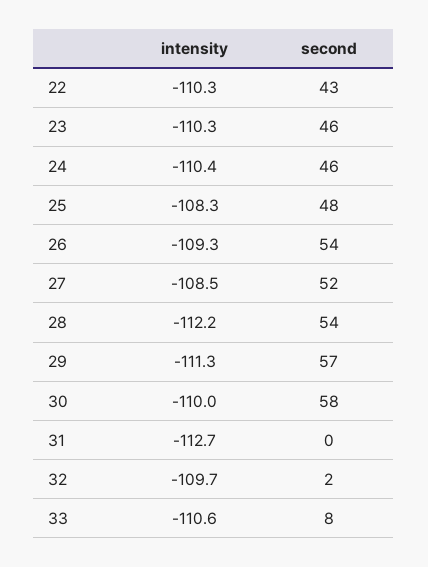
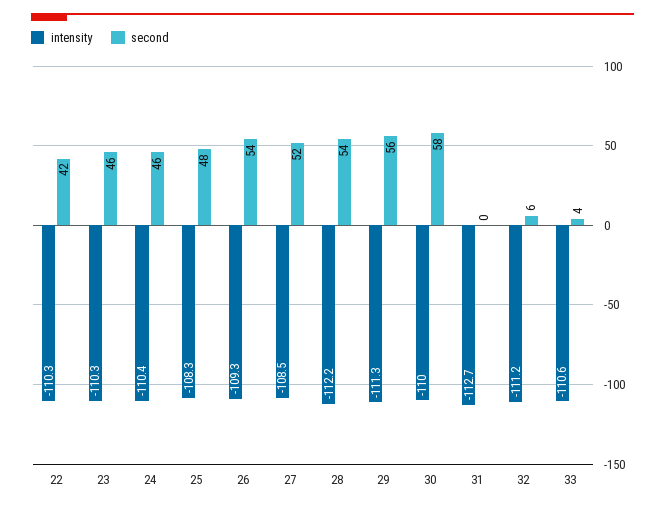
second, 22: 43 -> 42
second, 29: 57 -> 56
intensity, 32: -109.7 -> -111.2
second, 32: 2 -> 6
second, 33: 8 -> 4

